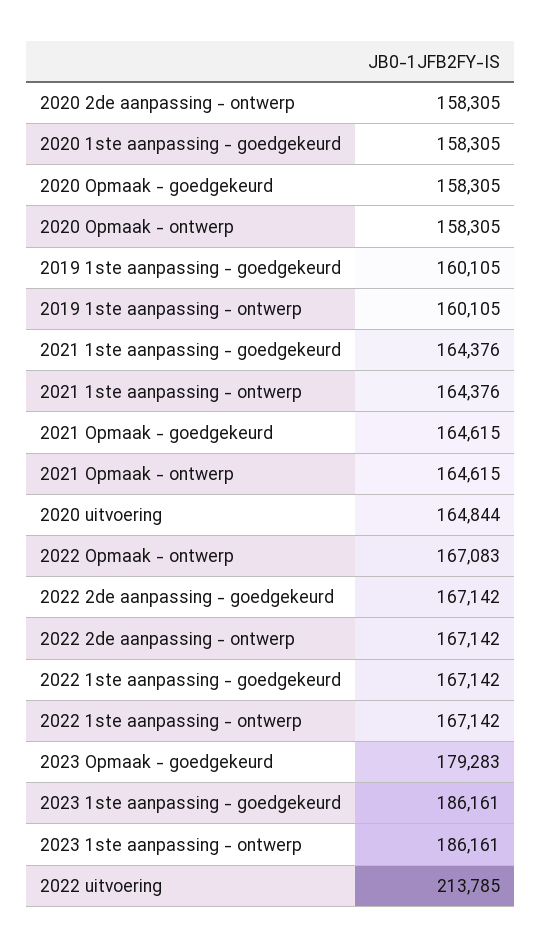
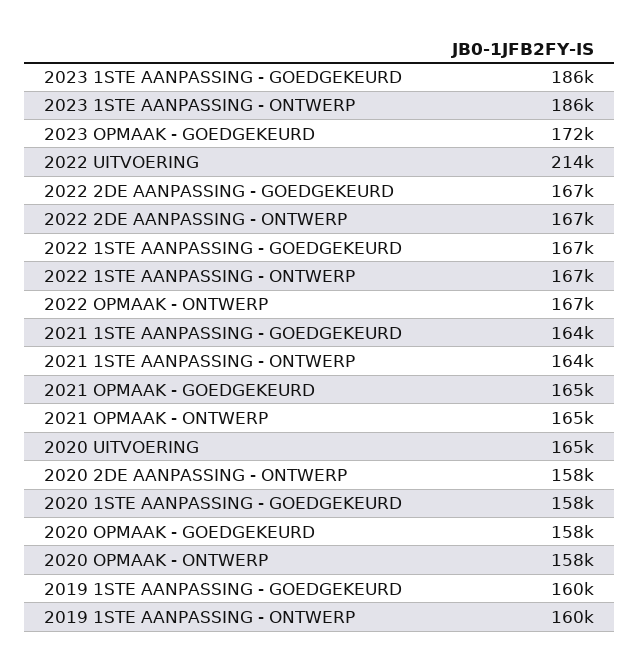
2023 Opmaak - goedgekeurd: 179283 -> 172000

